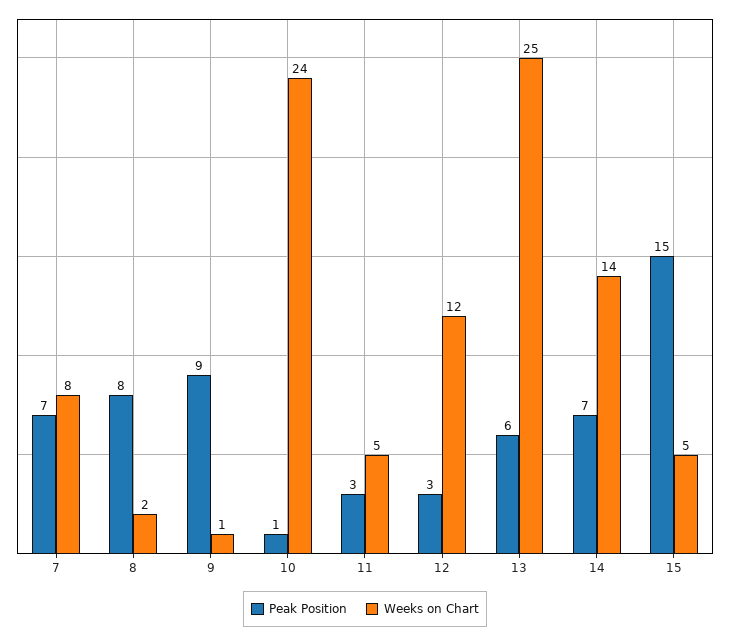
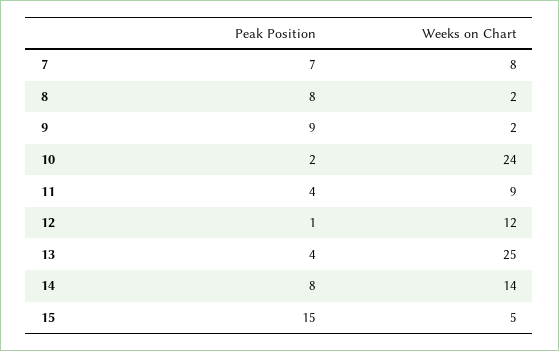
Weeks on Chart, 9: 1 -> 2
Peak Position, 10: 1 -> 2
Peak Position, 11: 3 -> 4
Weeks on Chart, 11: 5 -> 9
Peak Position, 12: 3 -> 1
Peak Position, 13: 6 -> 4
Peak Position, 14: 7 -> 8

